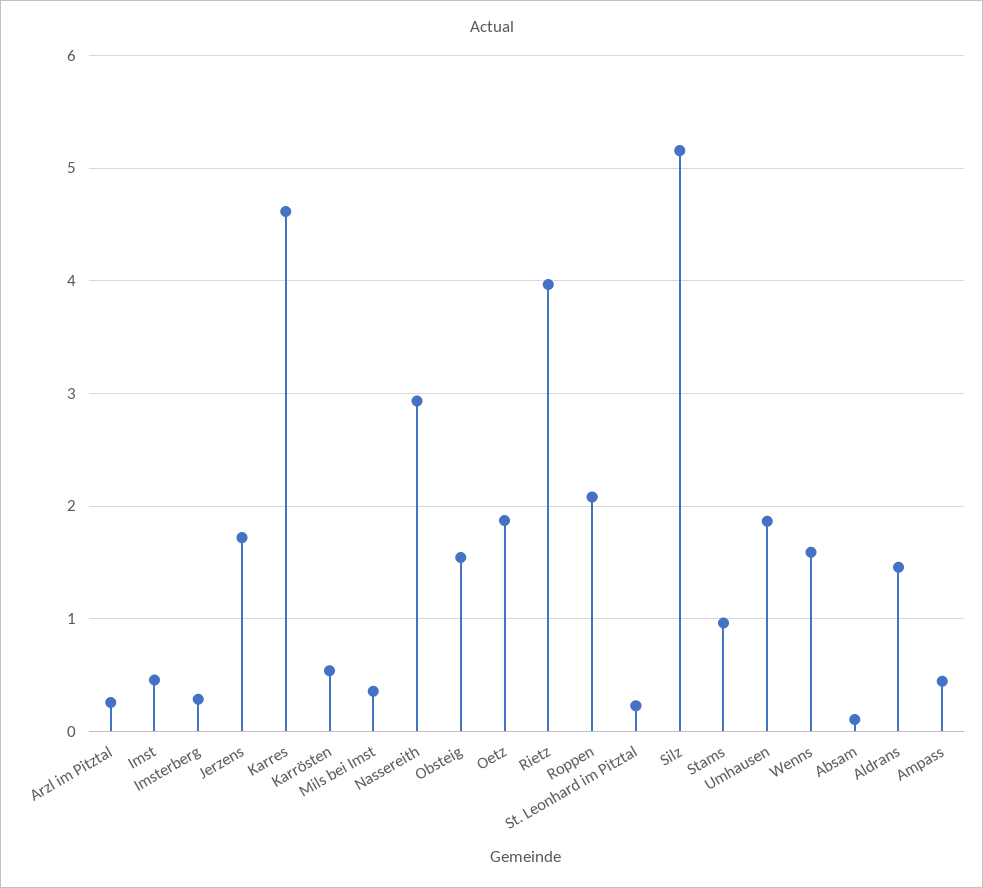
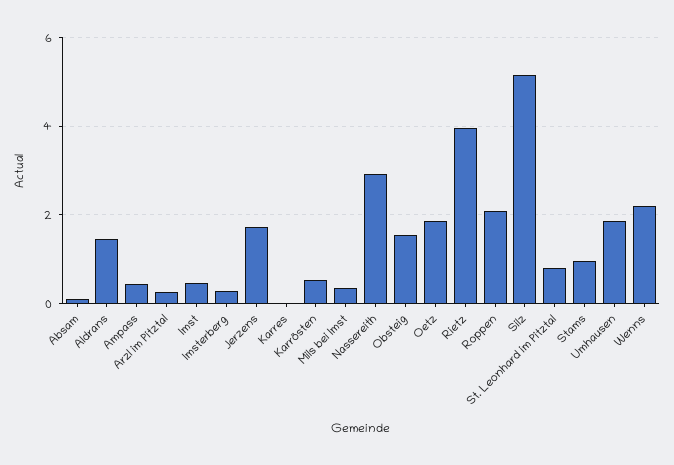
Karres: 4.6 -> 0
St. Leonhard im Pitztal: 0.2 -> 0.8
Wenns: 1.6 -> 2.2

